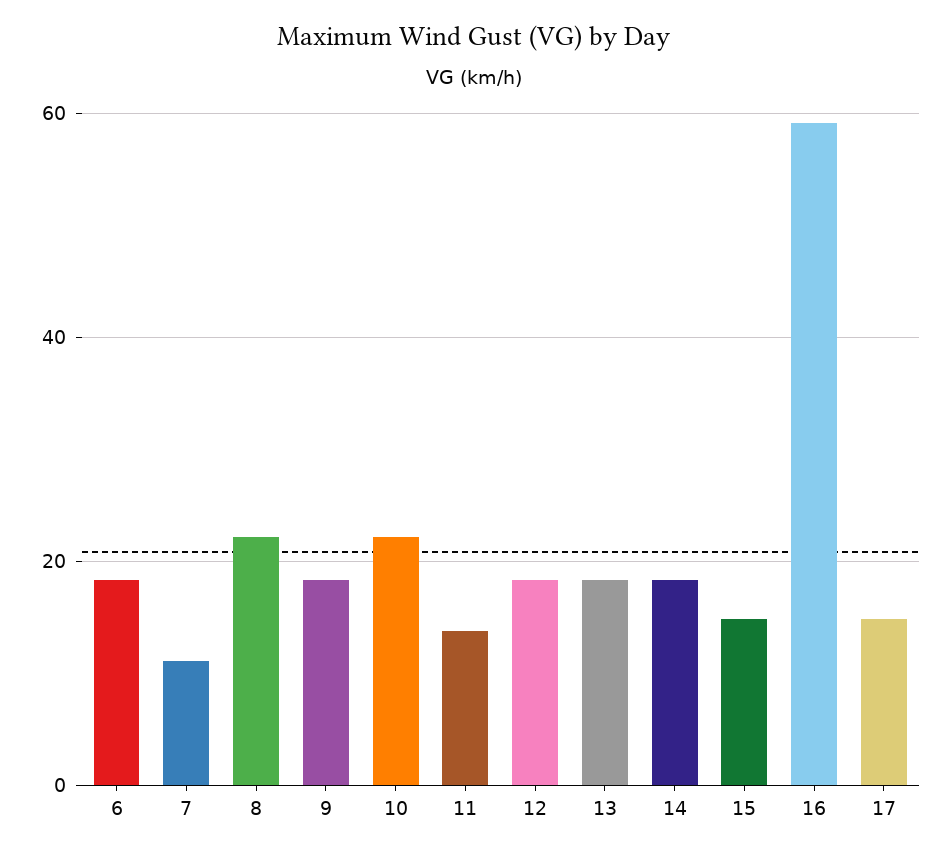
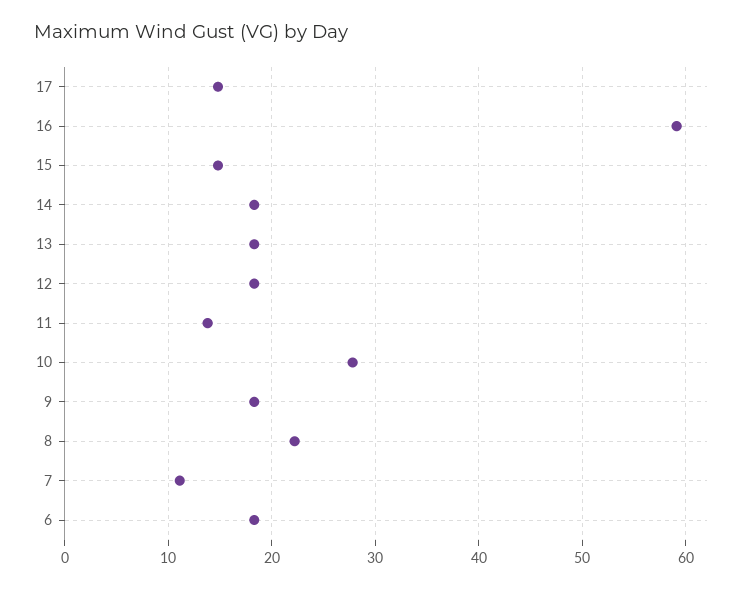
10: 22 -> 28

